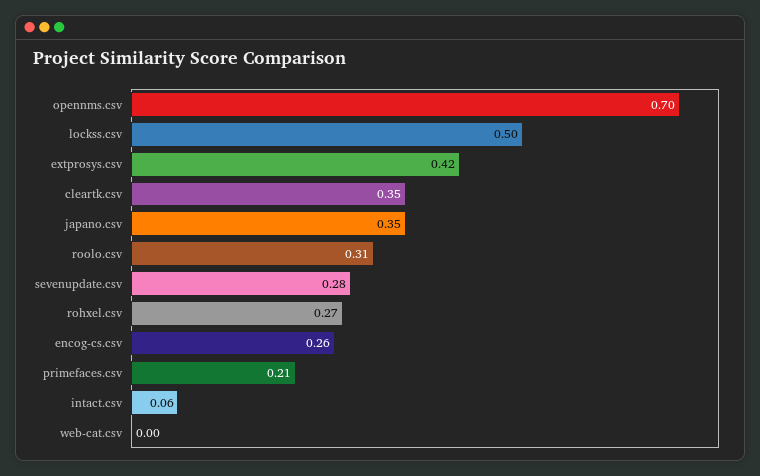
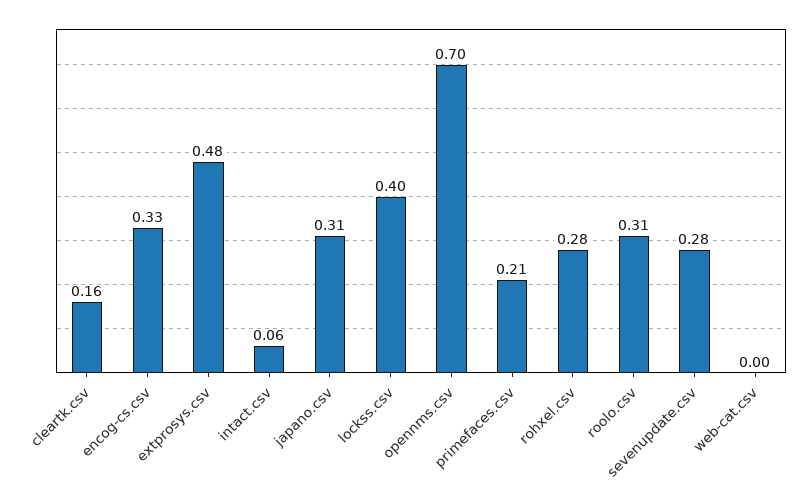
lockss.csv: 0.5 -> 0.4
extprosys.csv: 0.42 -> 0.48
cleartk.csv: 0.35 -> 0.16
japano.csv: 0.35 -> 0.31
rohxel.csv: 0.27 -> 0.28
encog-cs.csv: 0.26 -> 0.33

